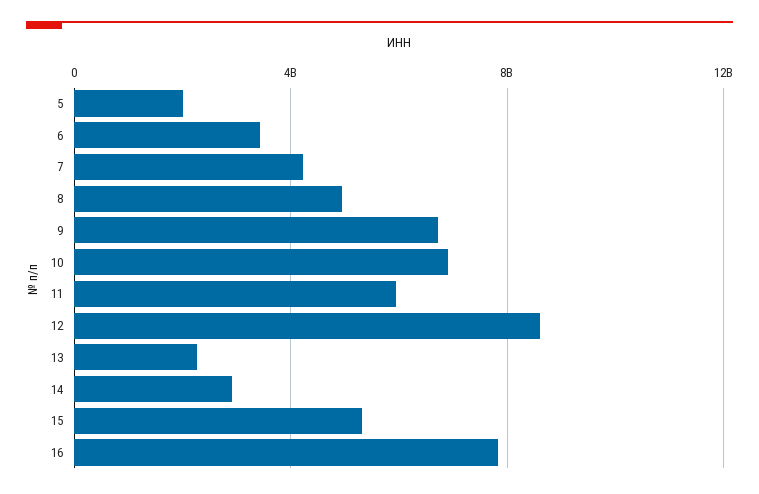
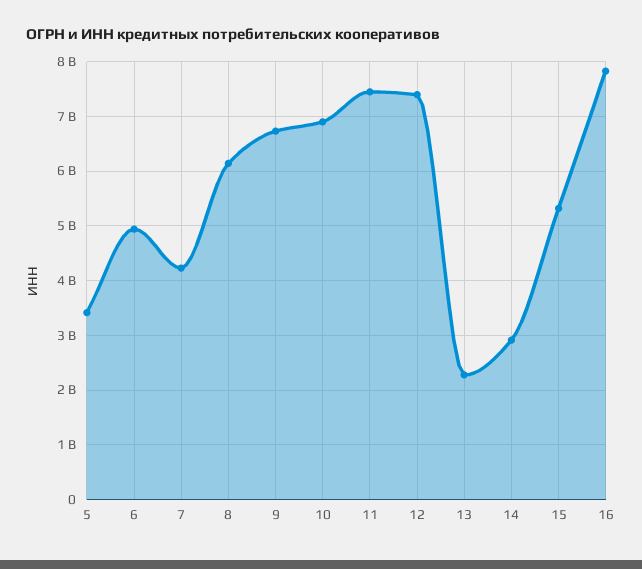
5: 2000000000 -> 3400000000
6: 3500000000 -> 5000000000
8: 5000000000 -> 6200000000
11: 6000000000 -> 7400000000
12: 8500000000 -> 7400000000

